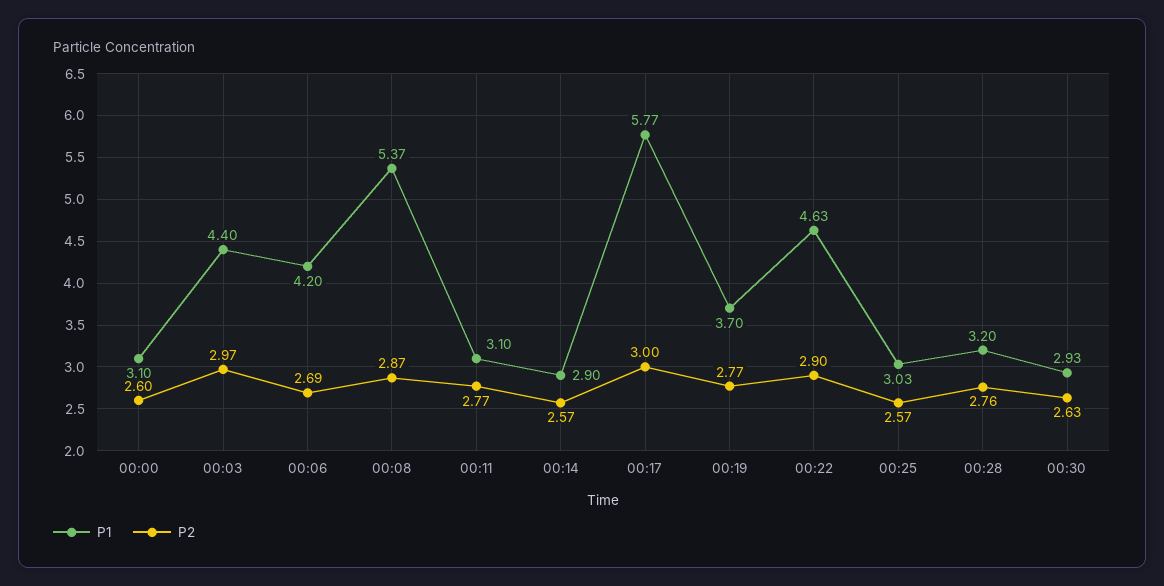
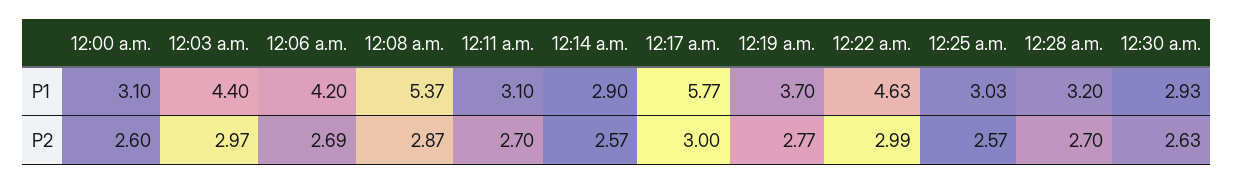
P2, 00:11: 2.77 -> 2.7
P2, 00:22: 2.9 -> 2.99
P2, 00:28: 2.76 -> 2.7

